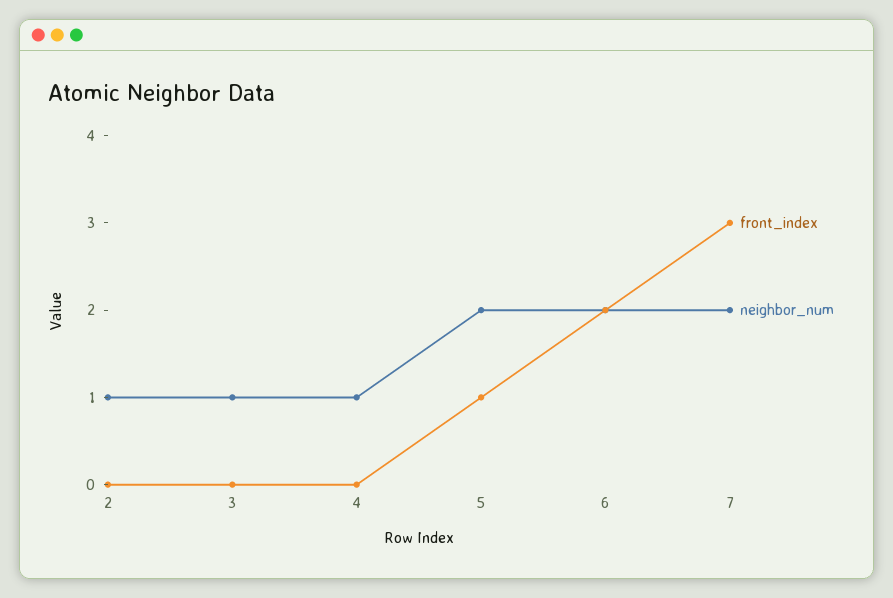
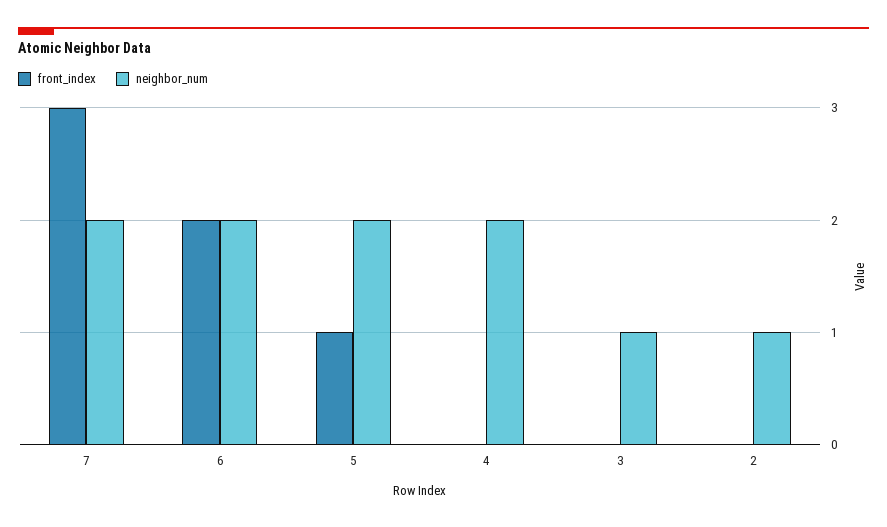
neighbor_num, 4: 1 -> 2

